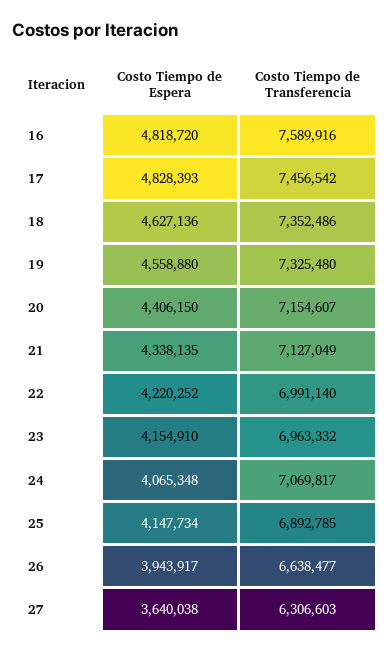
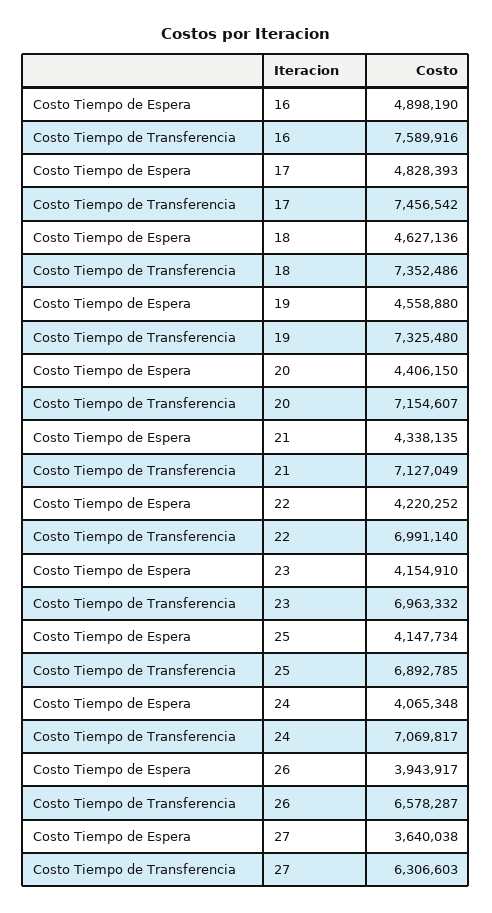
Costo Tiempo de Espera, 16: 4818720 -> 4898190
Costo Tiempo de Transferencia, 26: 6638477 -> 6578287

